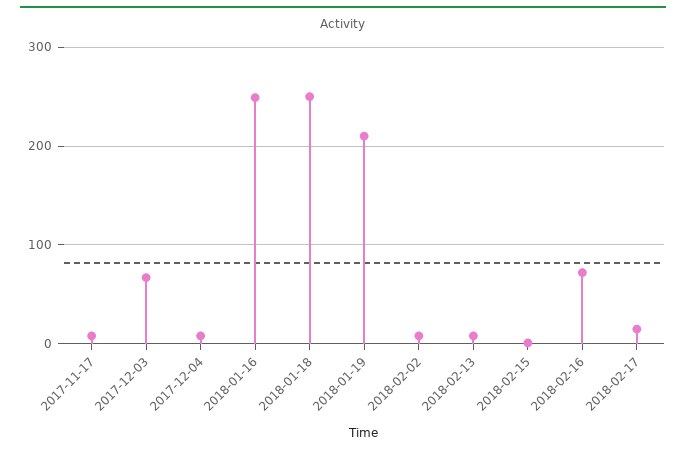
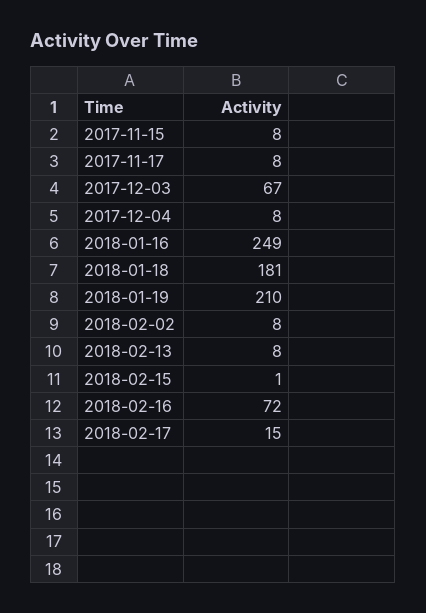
2018-01-18: 250 -> 181
2017-11-15: none -> 8

